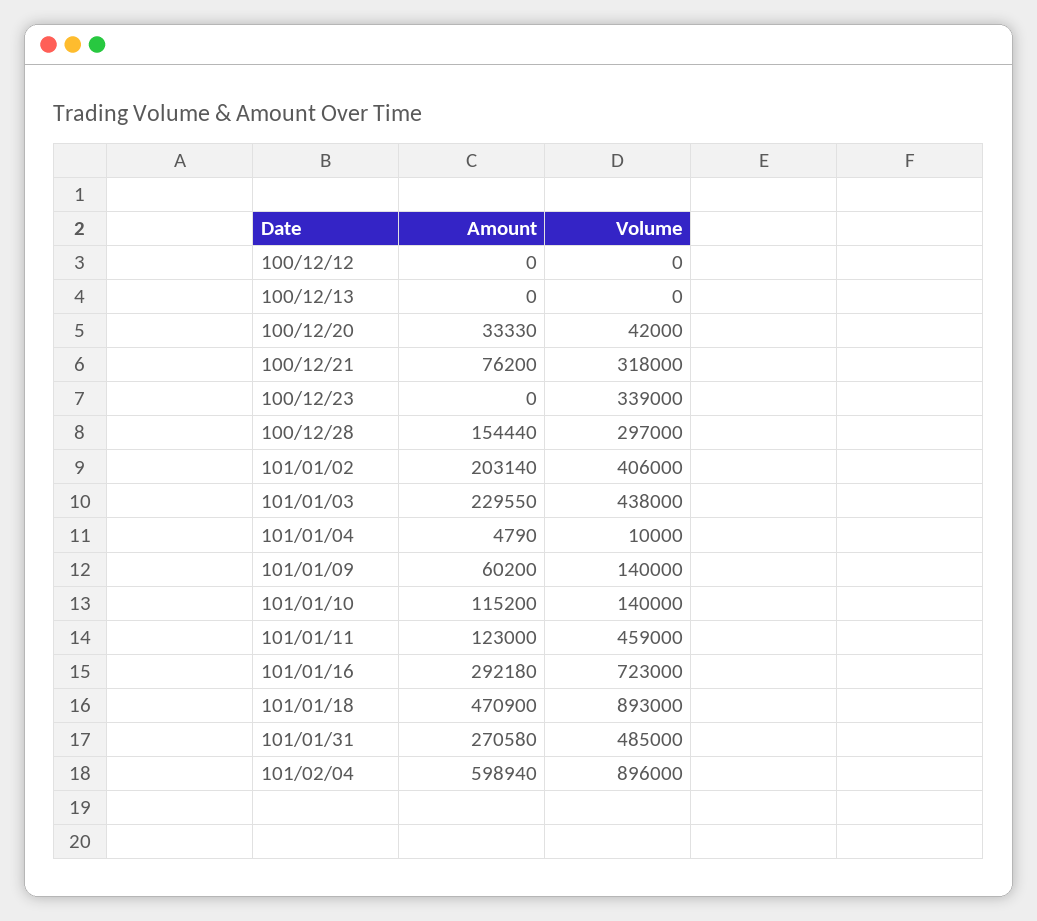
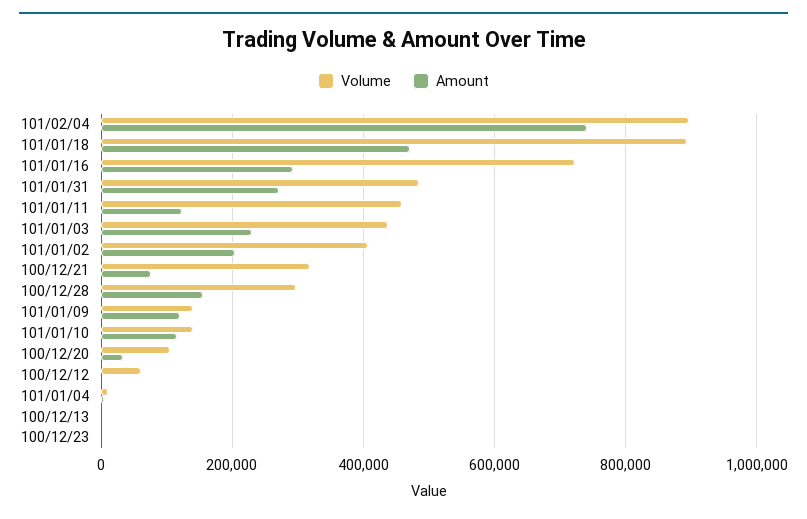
Volume, 100/12/12: 0 -> 60000
Volume, 100/12/20: 42000 -> 100000
Volume, 100/12/23: 339000 -> 0
Amount, 101/01/09: 60200 -> 120000
Amount, 101/02/04: 598940 -> 740000

